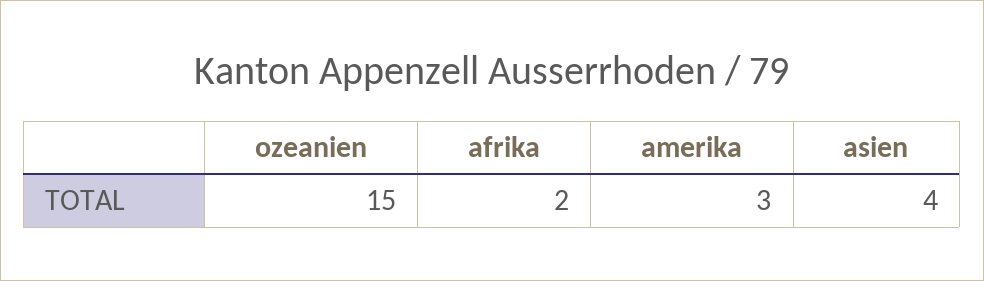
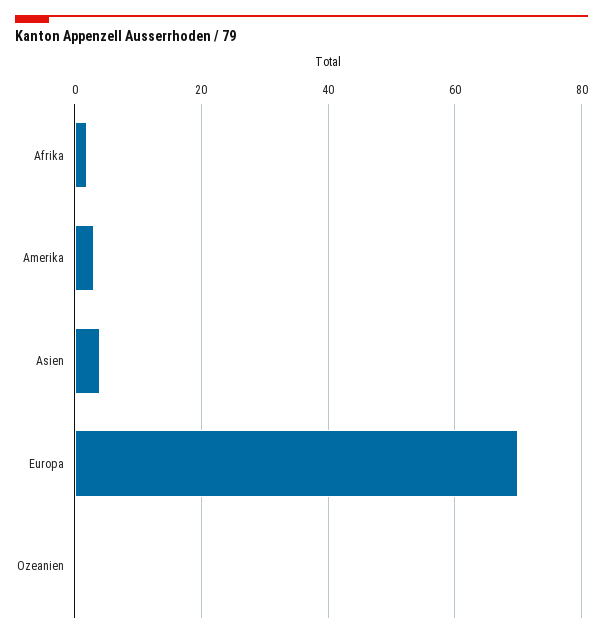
ozeanien: 15 -> 0
Europa: none -> 70

